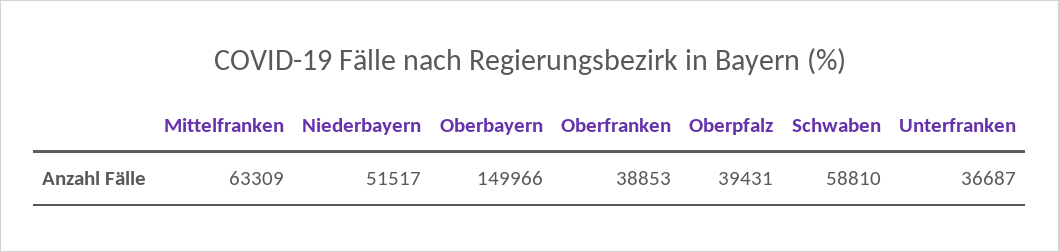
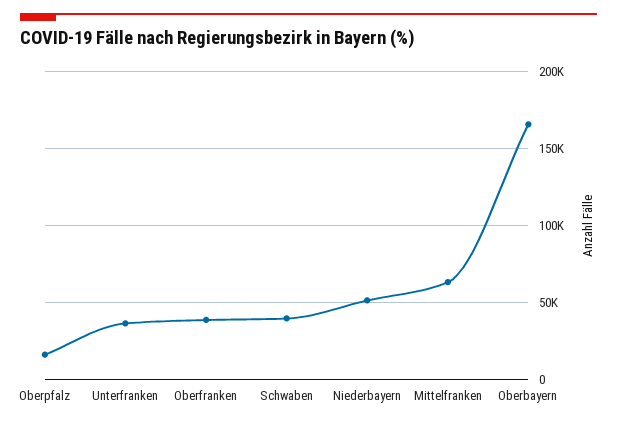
Oberbayern: 149966 -> 165000
Oberpfalz: 39431 -> 15000
Schwaben: 58810 -> 40000

